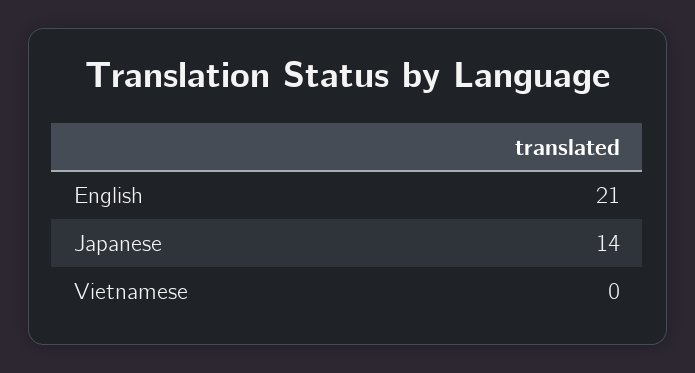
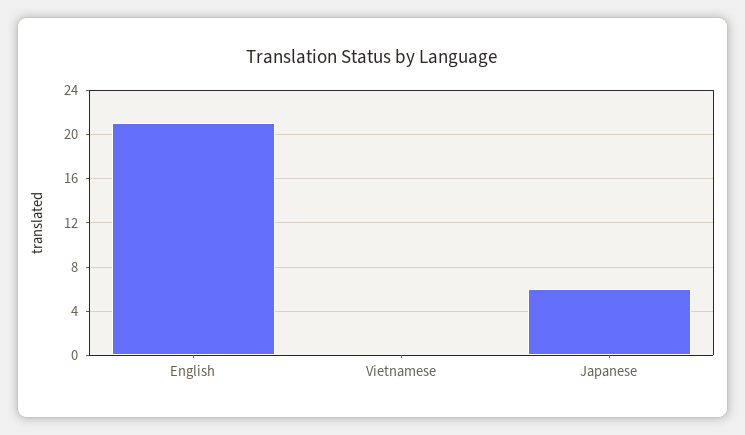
Japanese: 14 -> 6

